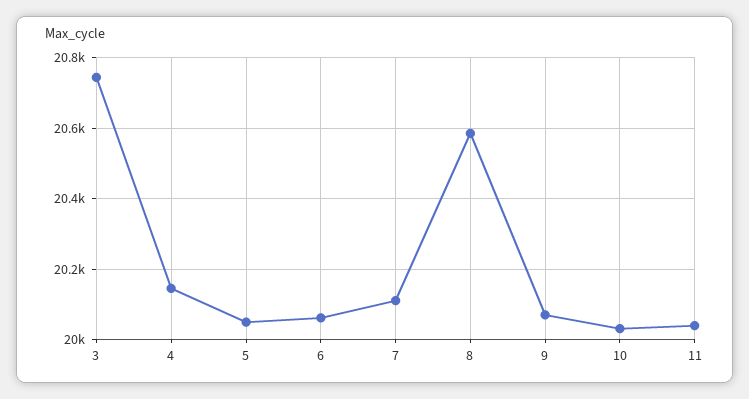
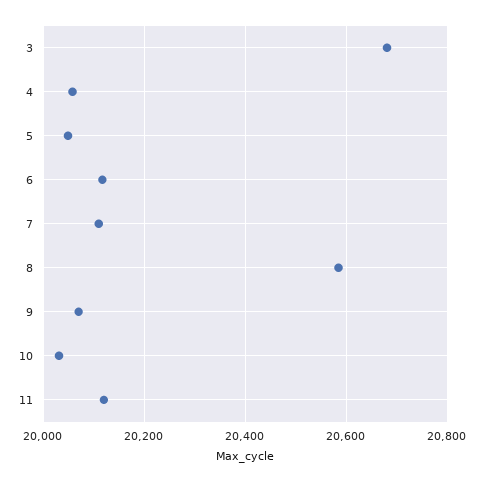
3: 20740 -> 20680
4: 20140 -> 20060
6: 20060 -> 20120
11: 20040 -> 20120

